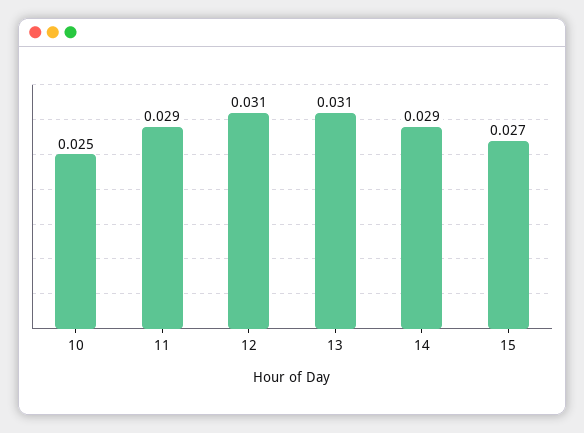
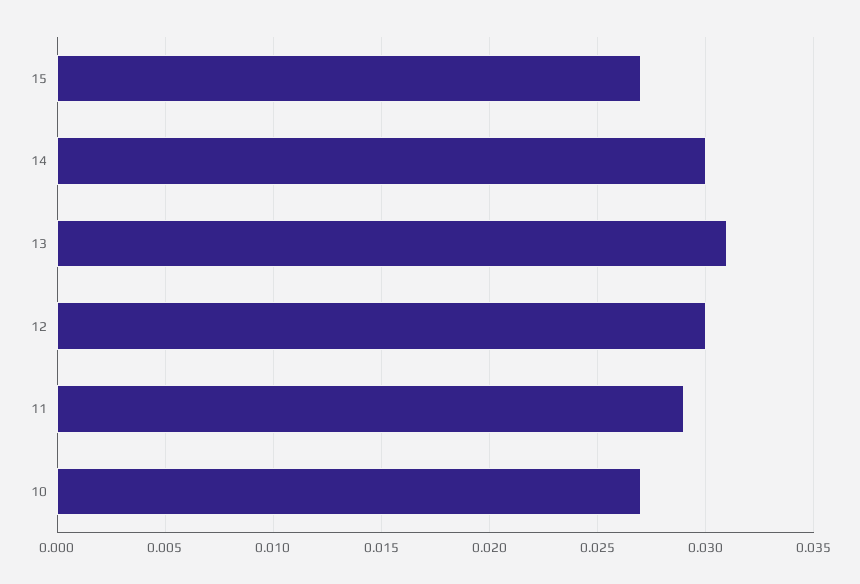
10: 0.025 -> 0.027
12: 0.031 -> 0.03
14: 0.029 -> 0.03

